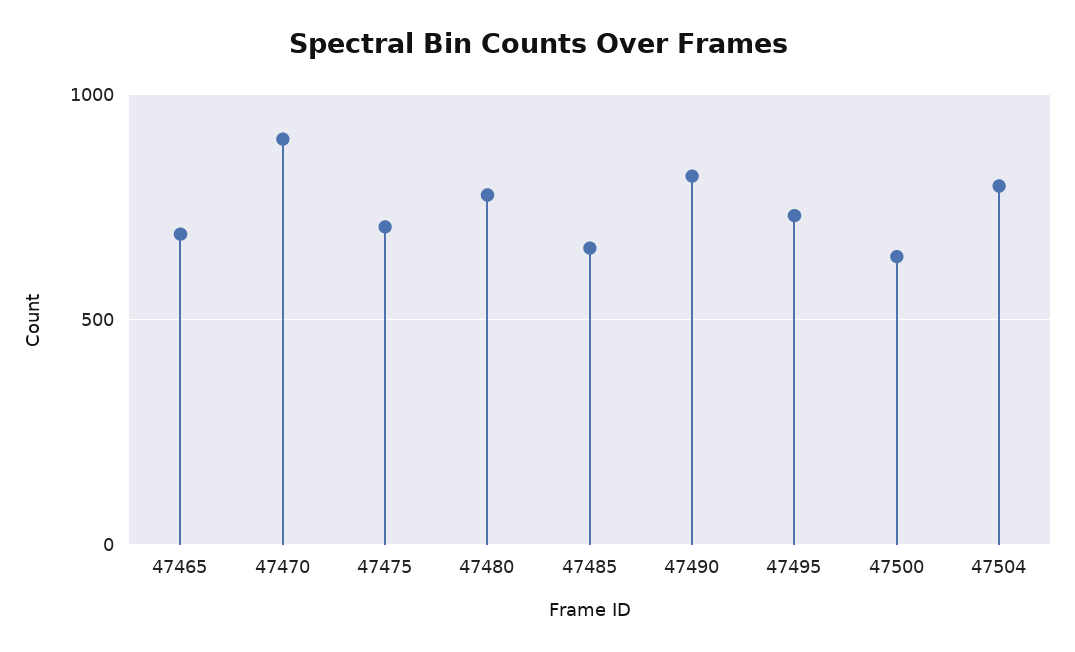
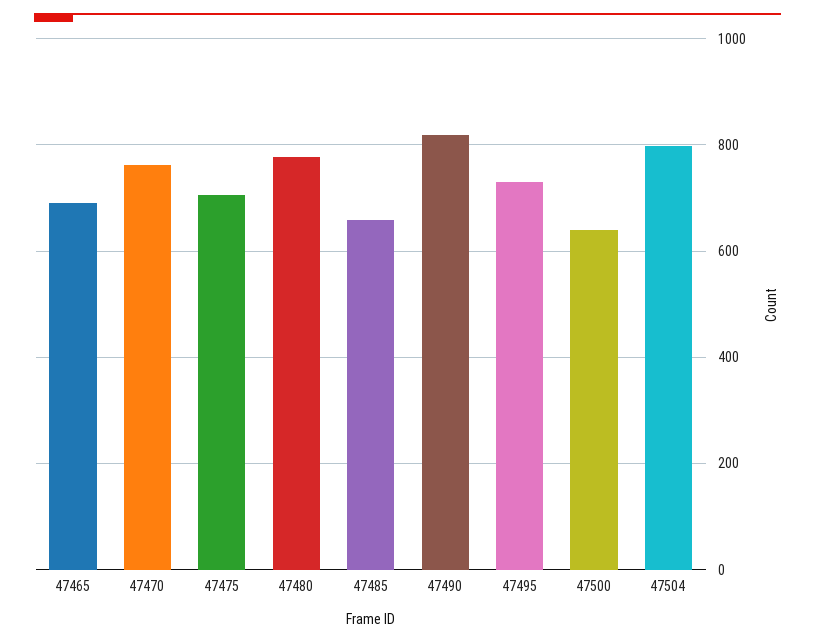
47470: 900 -> 760

